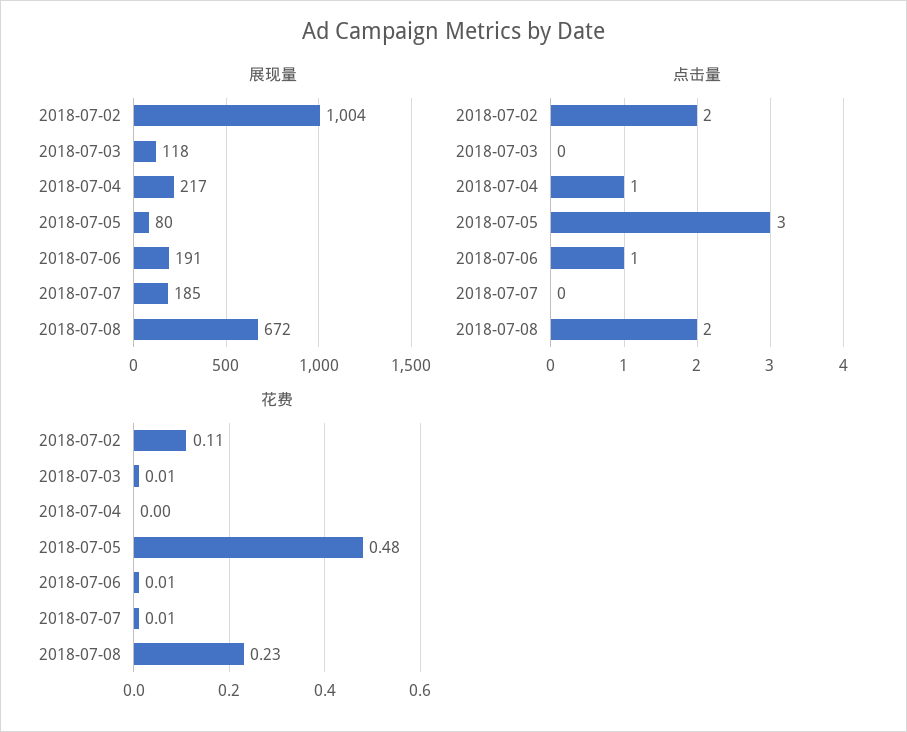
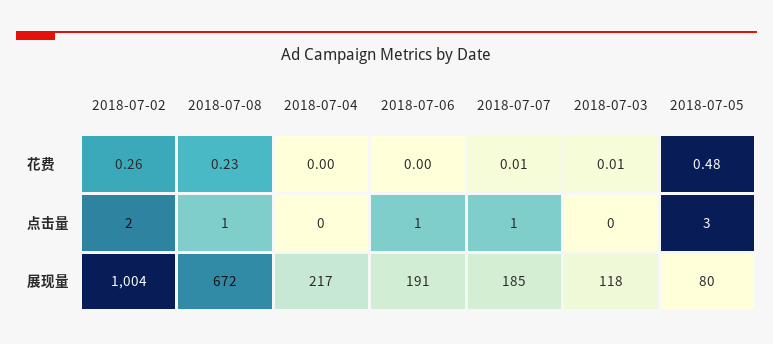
点击量, 2018-07-04: 1 -> 0
点击量, 2018-07-07: 0 -> 1
点击量, 2018-07-08: 2 -> 1
花费, 2018-07-02: 0.11 -> 0.26
花费, 2018-07-06: 0.01 -> 0

